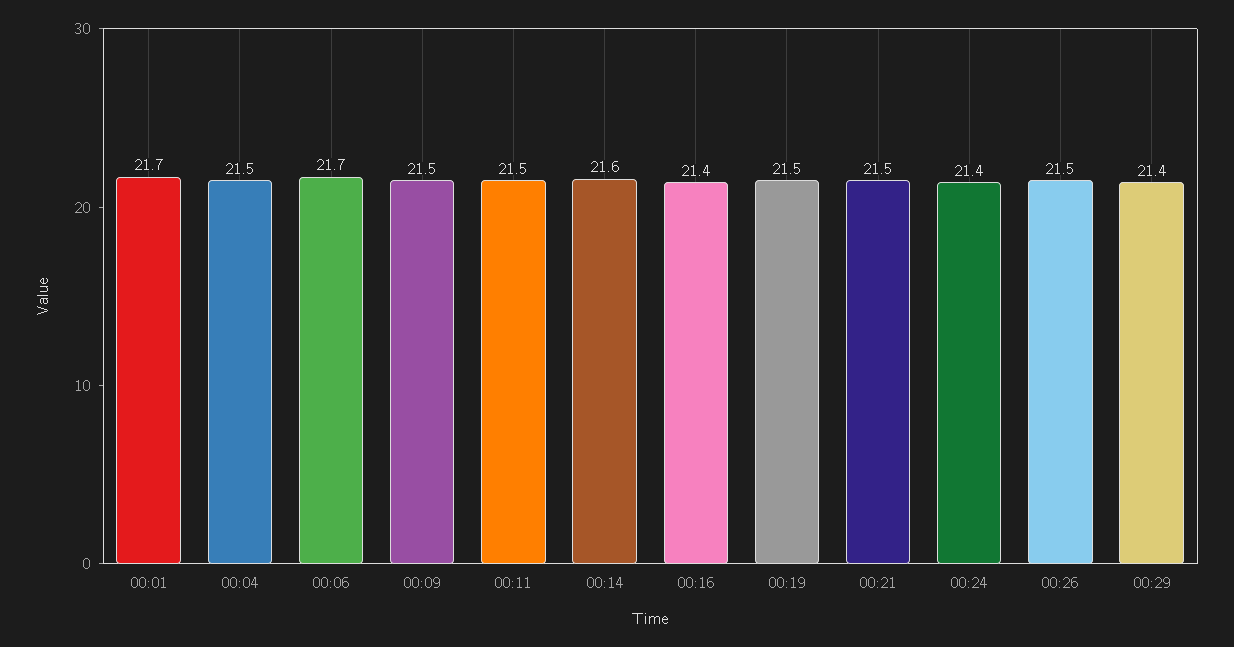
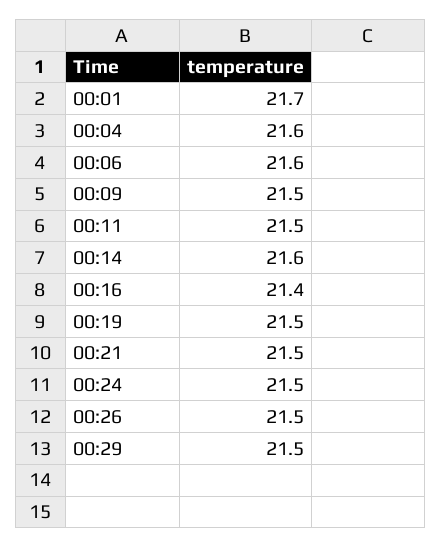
00:04: 21.5 -> 21.6
00:06: 21.7 -> 21.6
00:24: 21.4 -> 21.5
00:29: 21.4 -> 21.5

